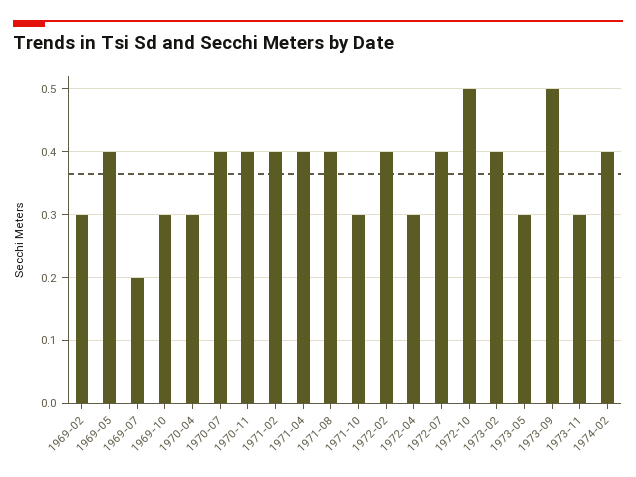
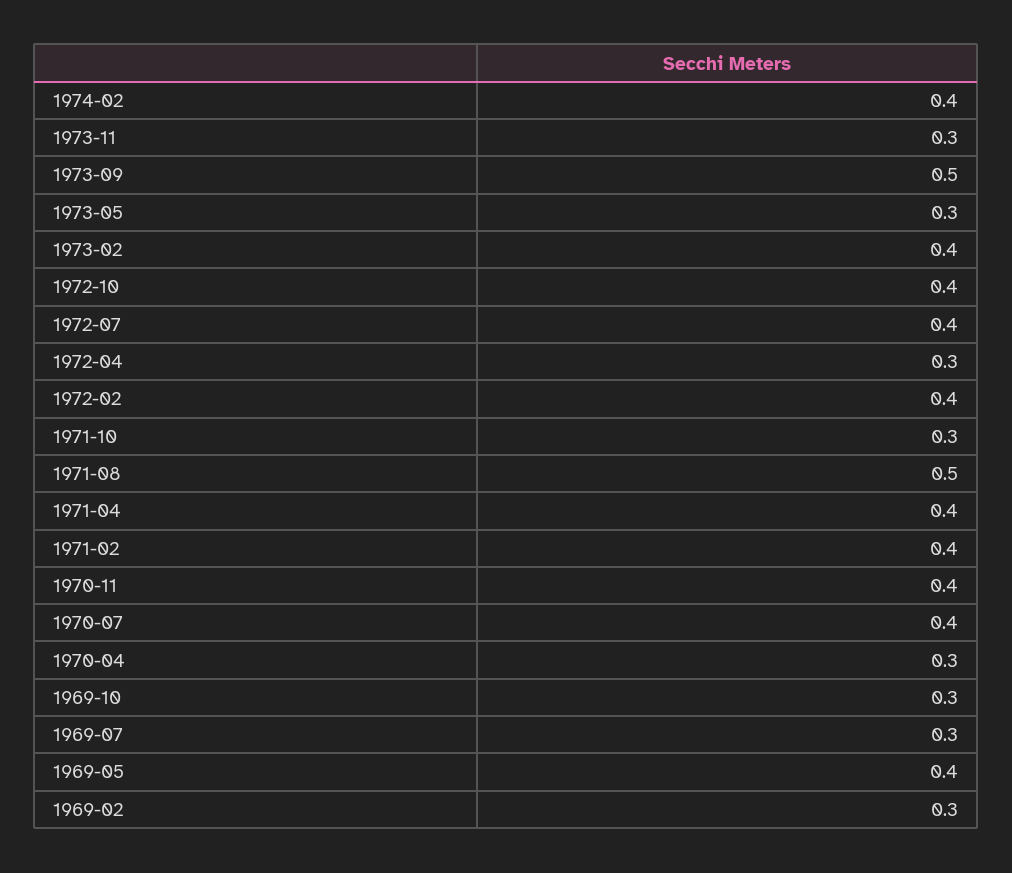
1969-07: 0.2 -> 0.3
1971-08: 0.4 -> 0.5
1972-10: 0.5 -> 0.4

